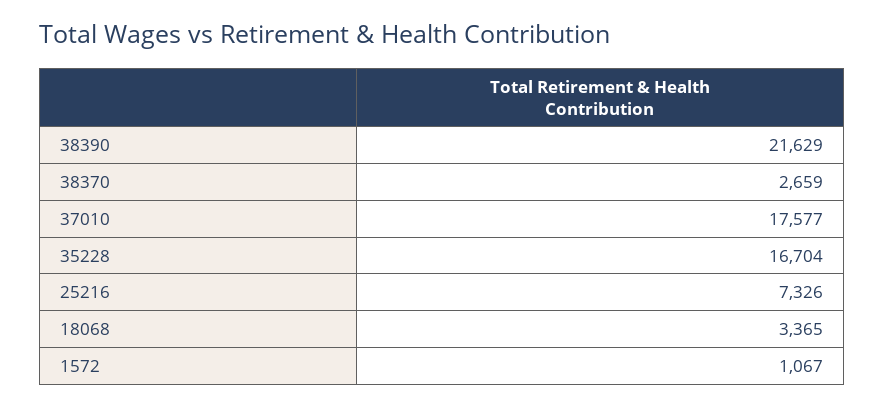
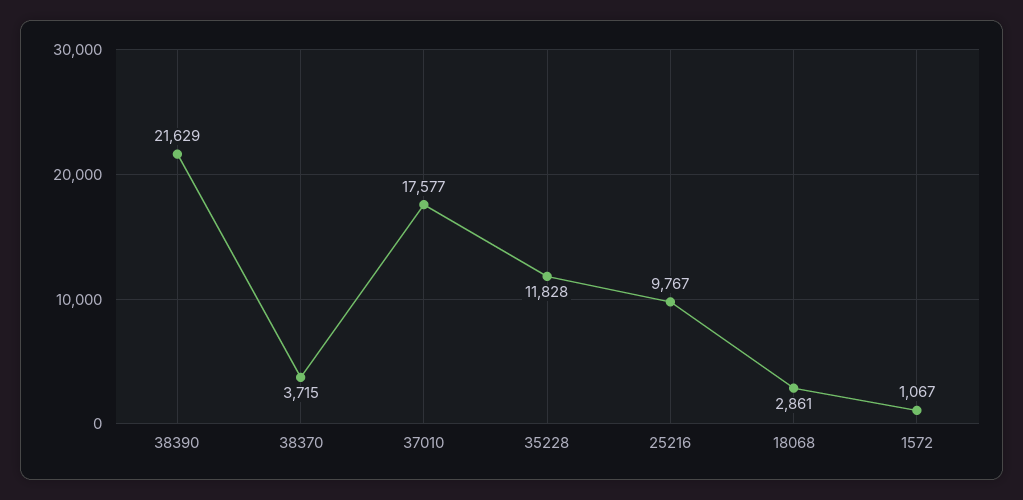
38370: 2659 -> 3715
35228: 16704 -> 11828
25216: 7326 -> 9767
18068: 3365 -> 2861

